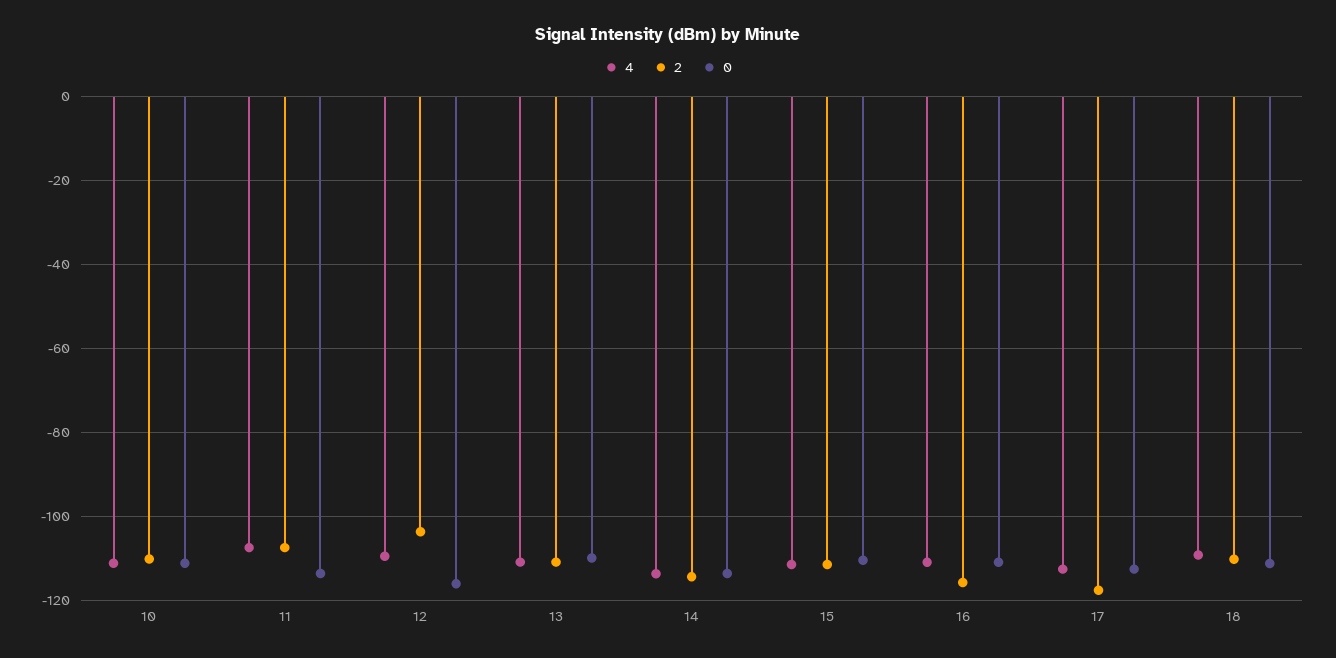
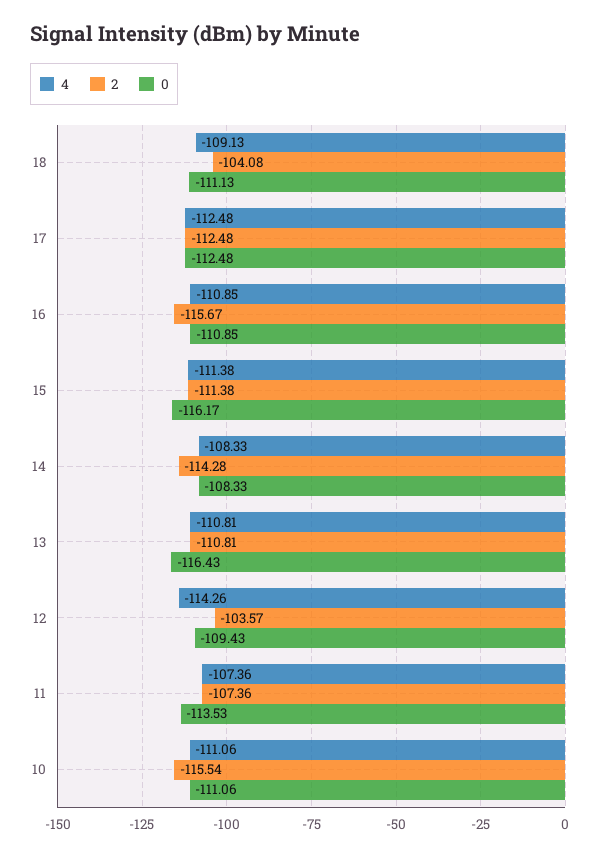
2, 10: -110 -> -115.54
4, 12: -110 -> -114.26
0, 12: -116 -> -109.43
0, 13: -110 -> -116.43
4, 14: -114 -> -108.33
0, 14: -114 -> -108.33
0, 15: -110 -> -116.17
2, 17: -118 -> -112.48
2, 18: -110 -> -104.08

